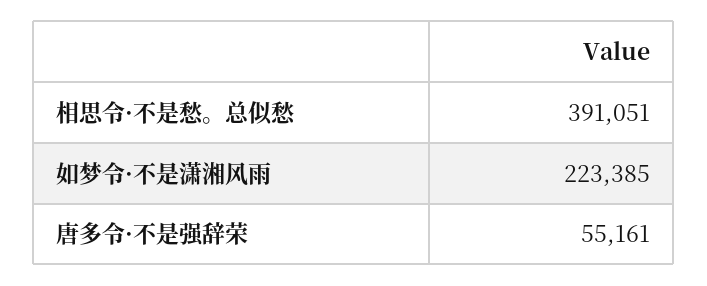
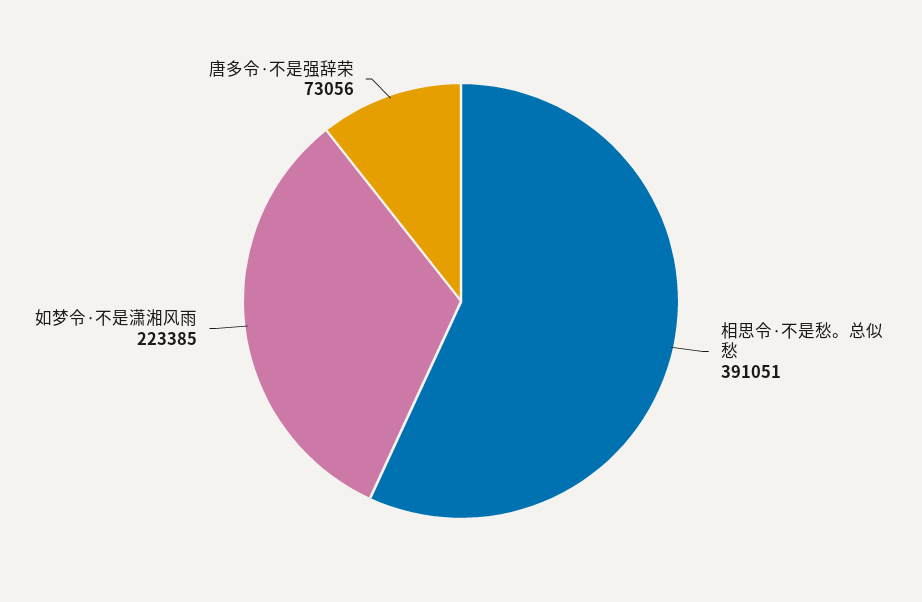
唐多令·不是强辞荣: 55161 -> 73056

